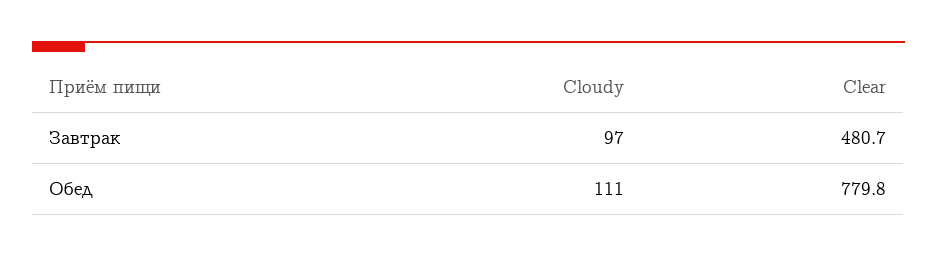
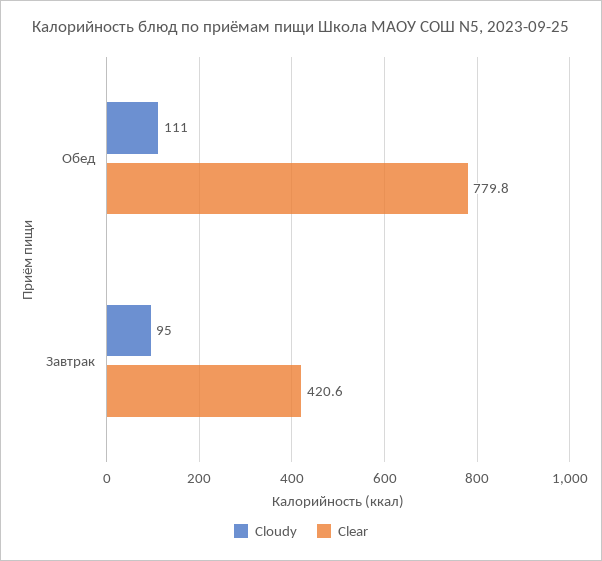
Cloudy, Завтрак: 97 -> 95
Clear, Завтрак: 480.7 -> 420.6

